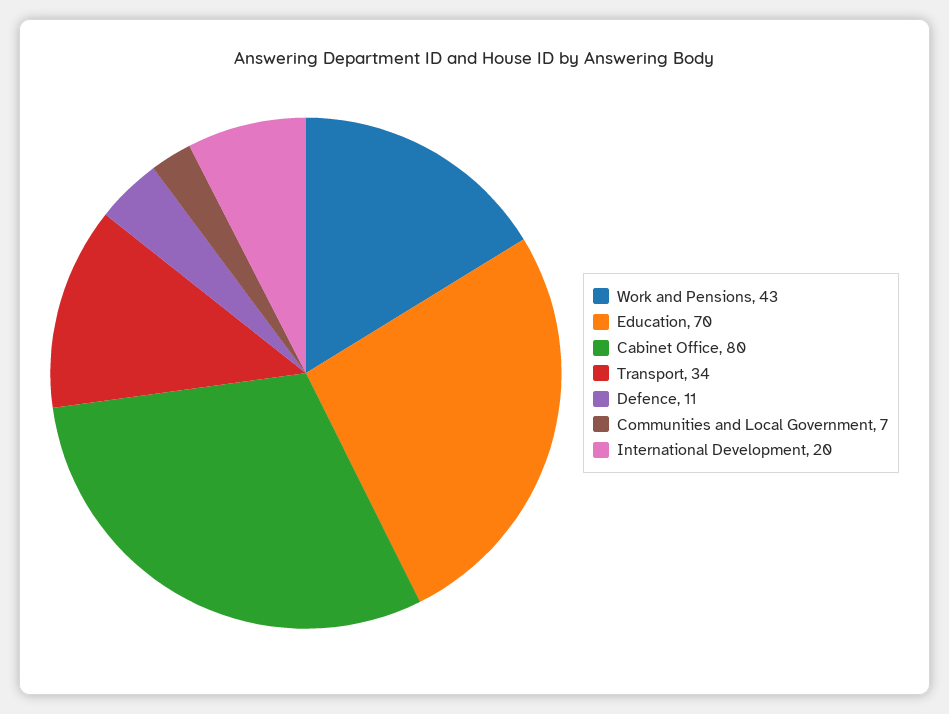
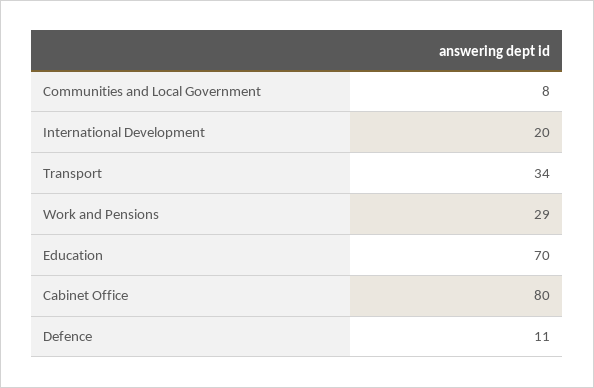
Work and Pensions: 43 -> 29
Communities and Local Government: 7 -> 8

